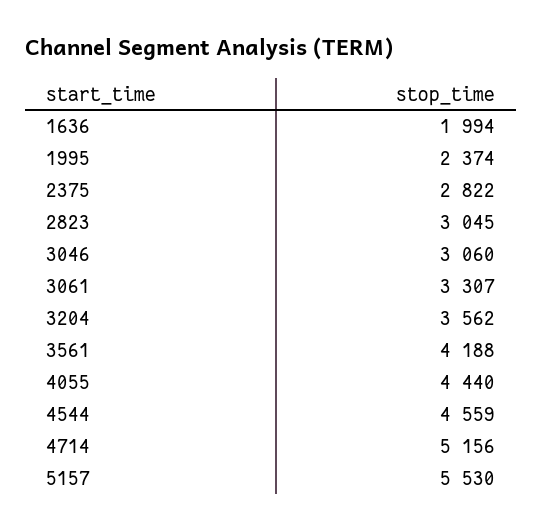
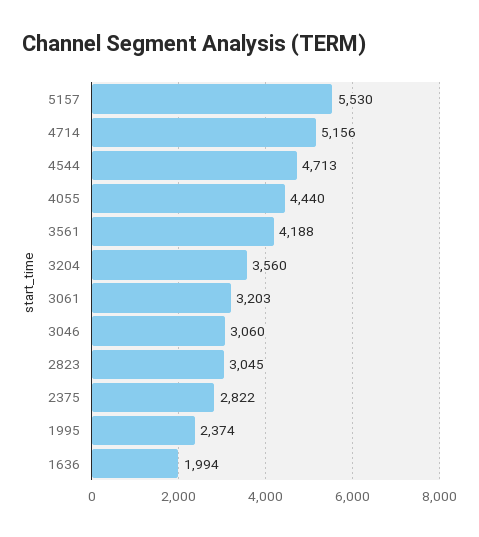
3061: 3307 -> 3203
3204: 3562 -> 3560
4544: 4559 -> 4713

